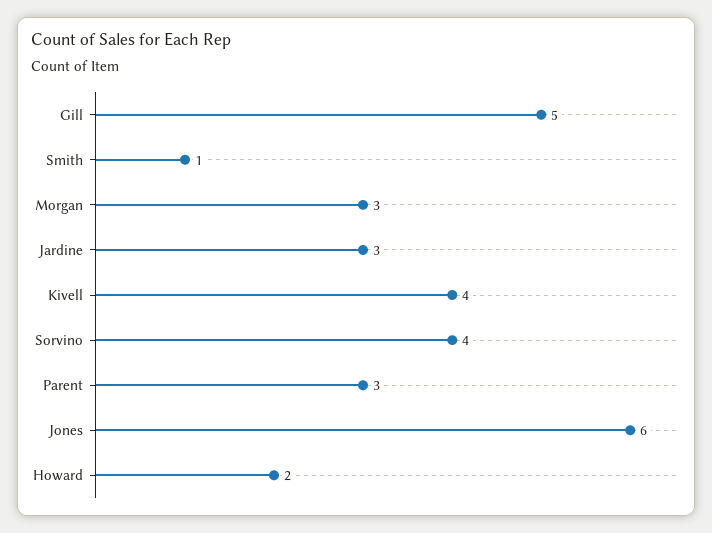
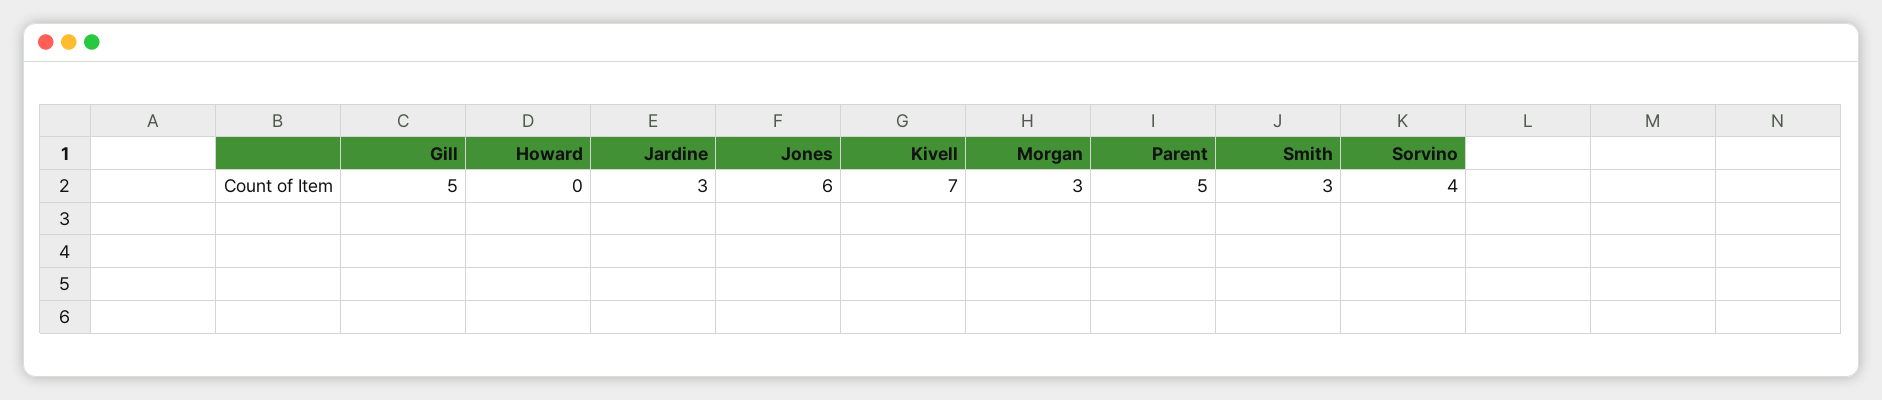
Smith: 1 -> 3
Kivell: 4 -> 7
Parent: 3 -> 5
Howard: 2 -> 0

